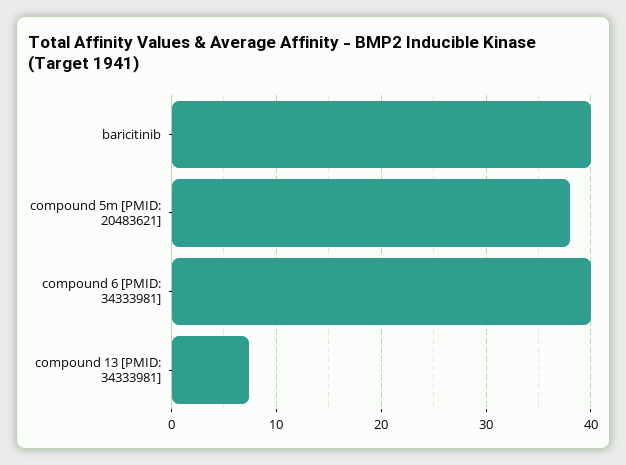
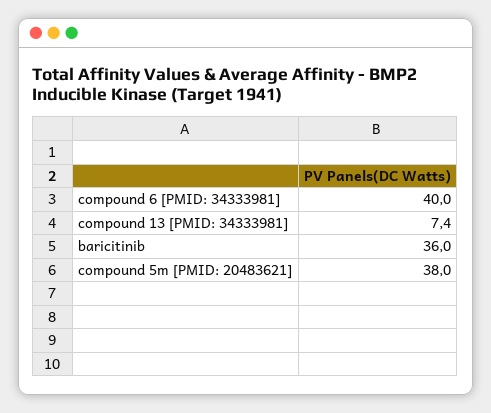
baricitinib: 40 -> 36

